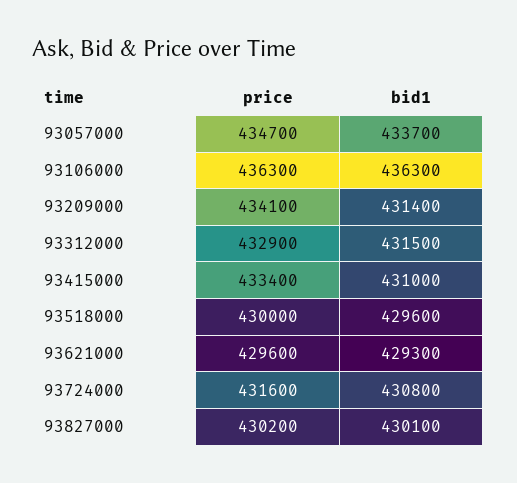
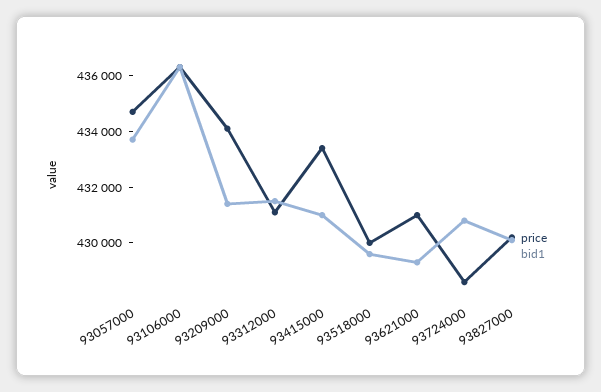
price, 93312000: 432900 -> 431000
price, 93621000: 429600 -> 431000
price, 93724000: 431600 -> 428500

